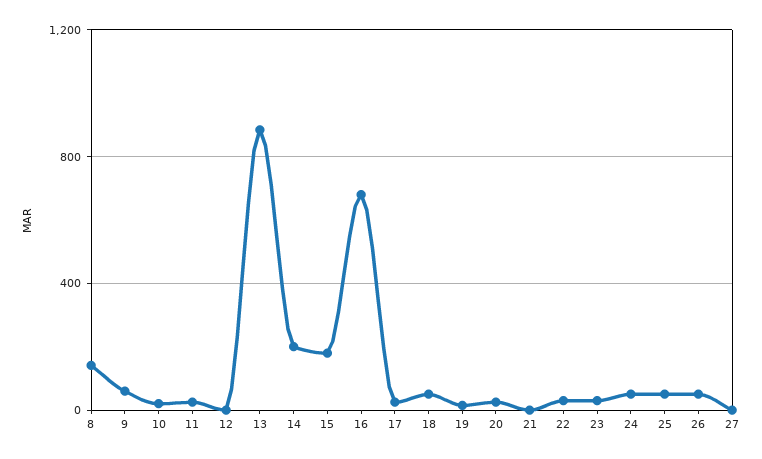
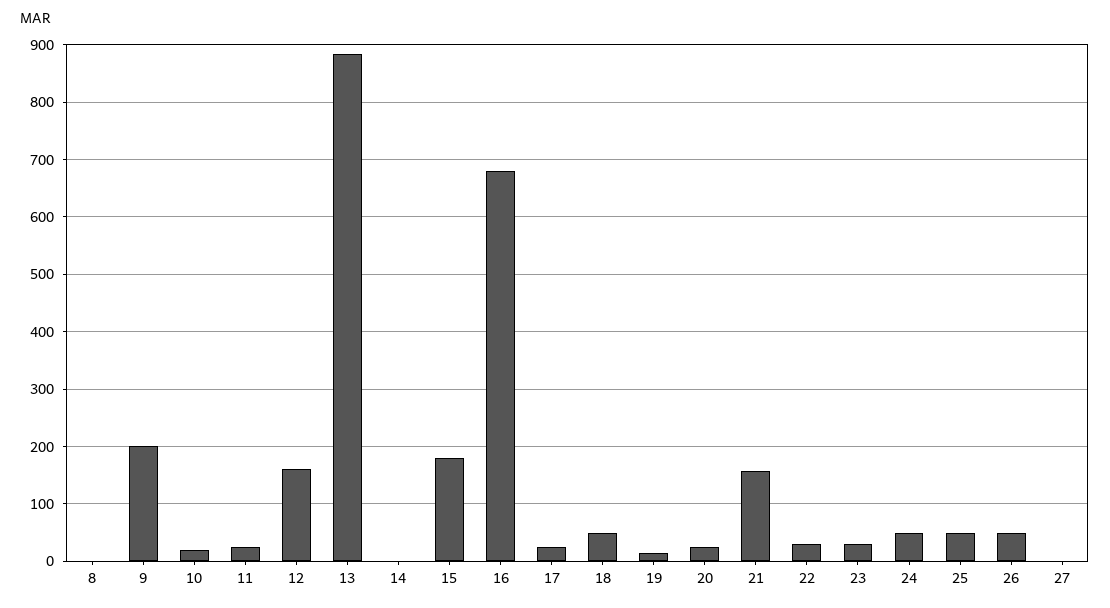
8: 150 -> 0
9: 50 -> 200
12: 0 -> 160
14: 200 -> 0
21: 0 -> 160

